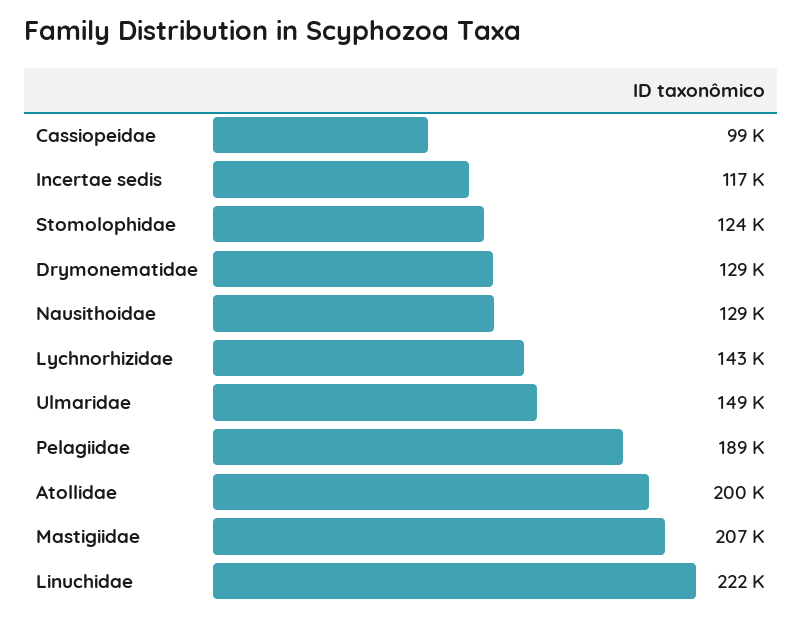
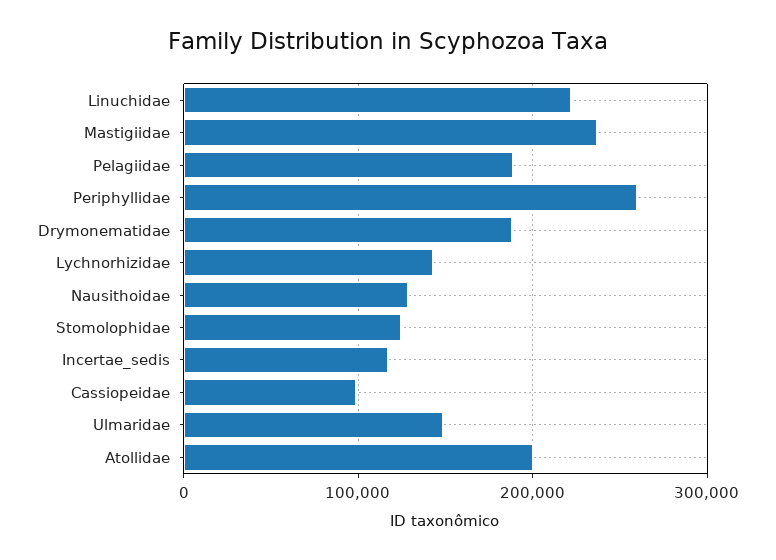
Drymonematidae: 129000 -> 190000
Mastigiidae: 207000 -> 240000
Periphyllidae: none -> 260000

